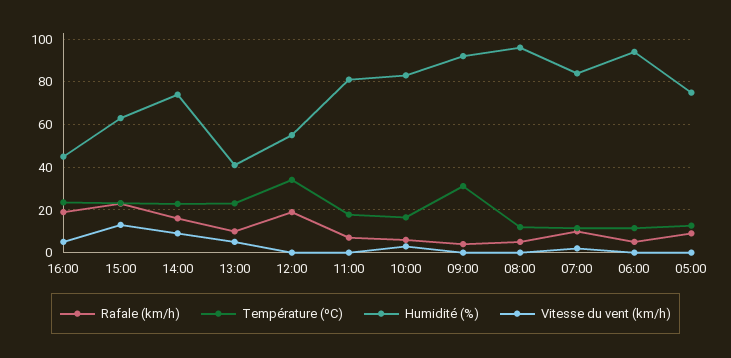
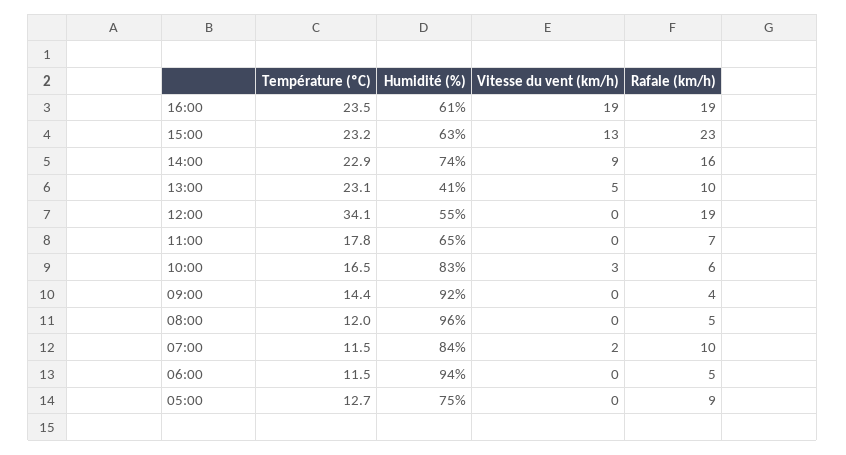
Humidité (%), 16:00: 45 -> 61
Vitesse du vent (km/h), 16:00: 5 -> 19
Humidité (%), 11:00: 80 -> 65
Température (ºC), 09:00: 30 -> 14.4

